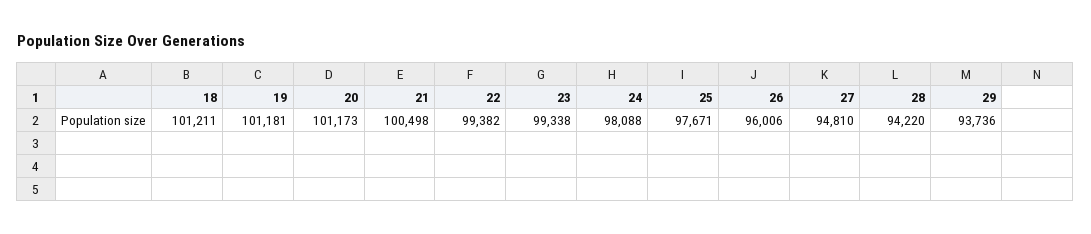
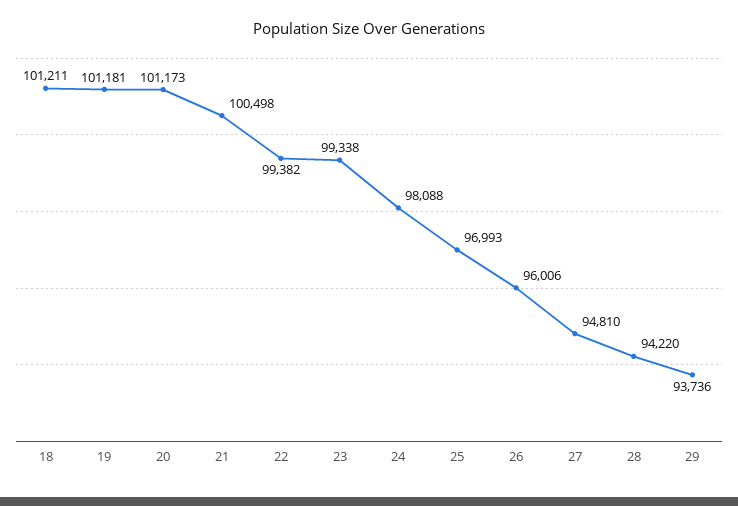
25: 97671 -> 96993

